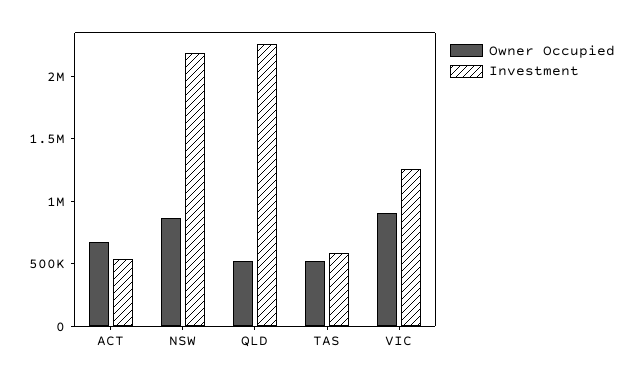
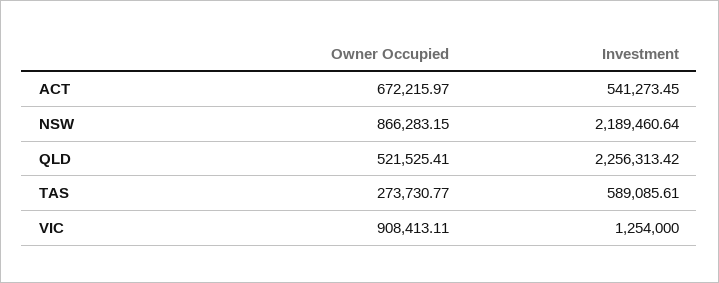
Owner Occupied, TAS: 500000 -> 273730.77

